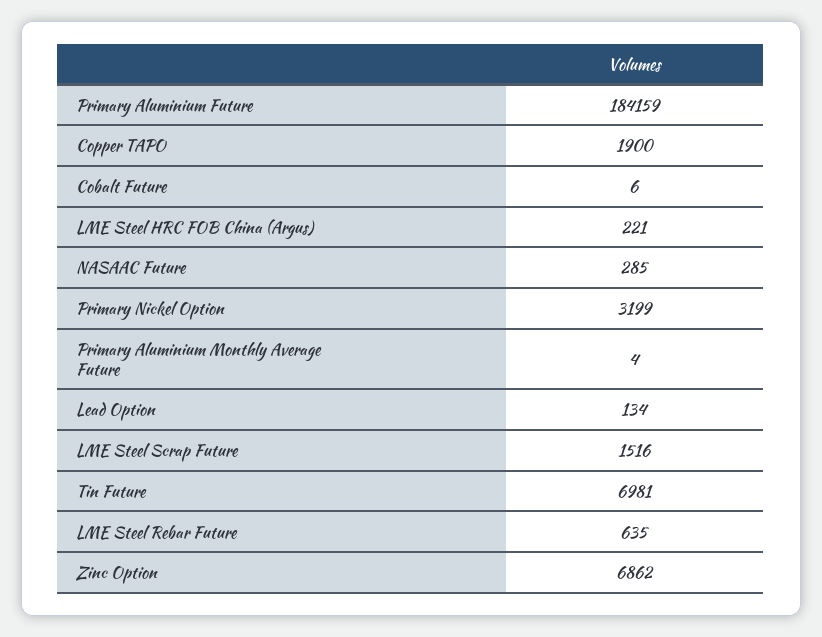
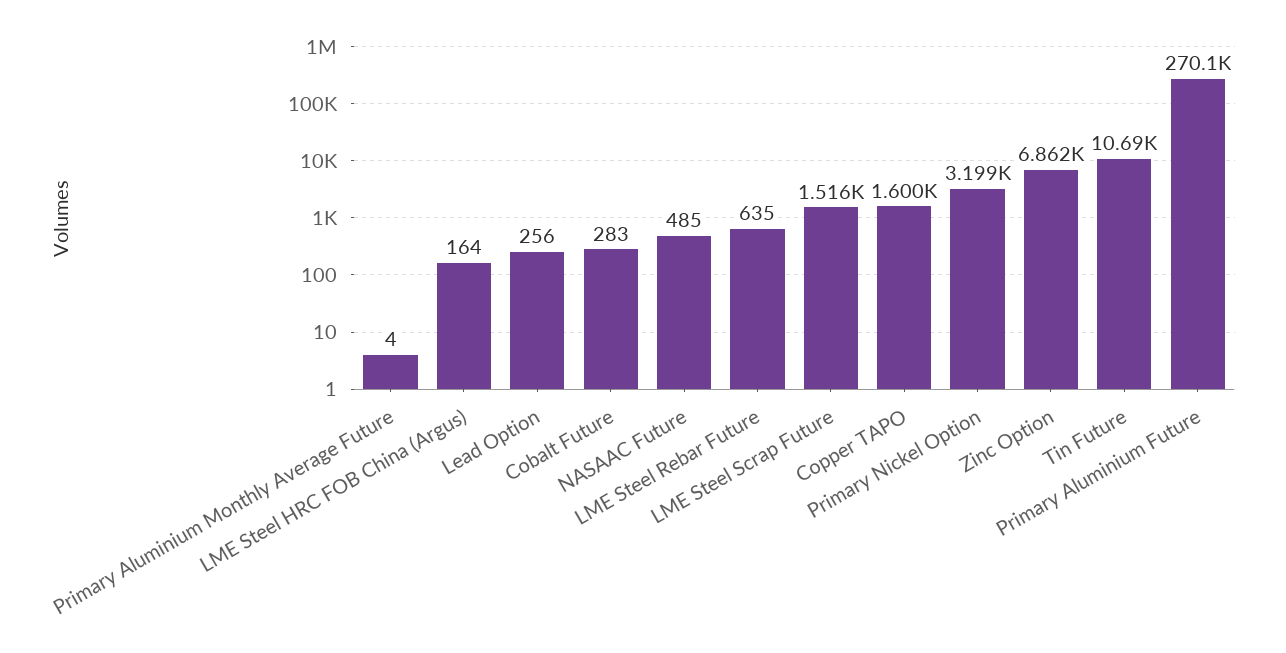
Primary Aluminium Future: 184159 -> 270100
Copper TAPO: 1900 -> 1600
Cobalt Future: 6 -> 283
LME Steel HRC FOB China (Argus): 221 -> 164
NASAAC Future: 285 -> 485
Lead Option: 134 -> 256
Tin Future: 6981 -> 10690

